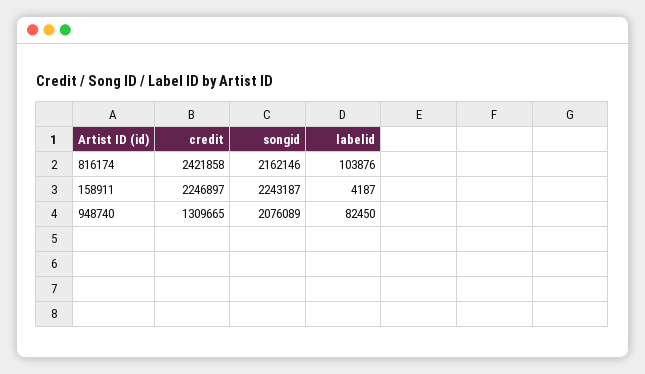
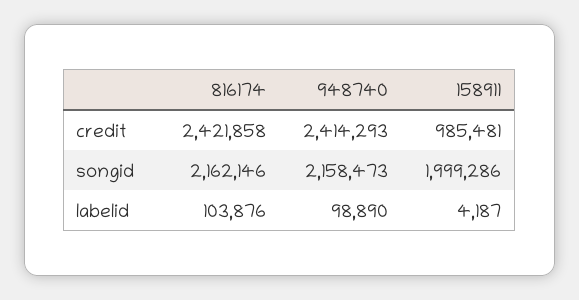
credit, 158911: 2246897 -> 985481
songid, 158911: 2243187 -> 1999286
credit, 948740: 1309665 -> 2414293
songid, 948740: 2076089 -> 2158473
labelid, 948740: 82450 -> 98890

